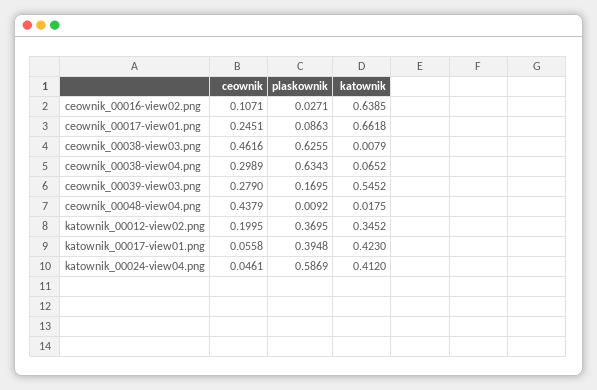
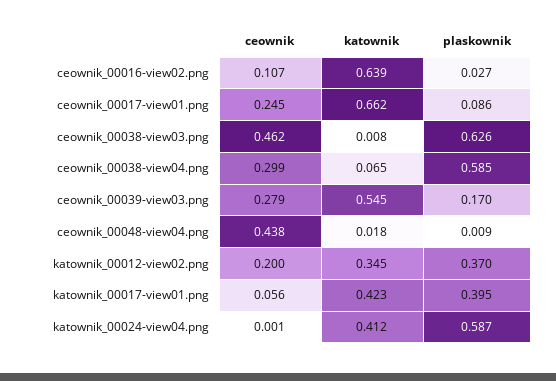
plaskownik, ceownik_00038-view04.png: 0.6343 -> 0.585
ceownik, katownik_00024-view04.png: 0.0461 -> 0.001

